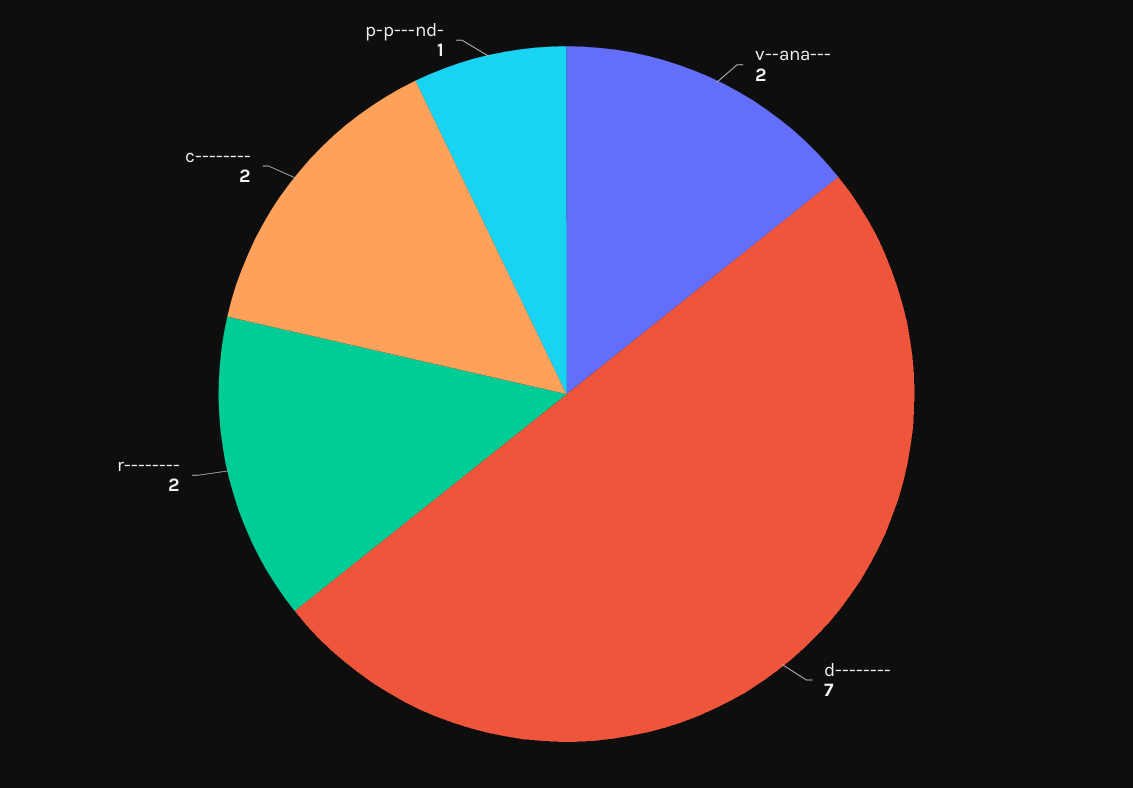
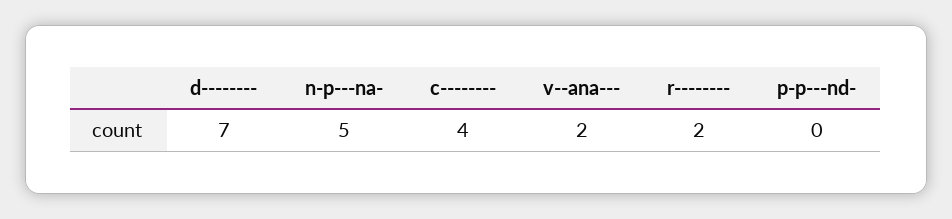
c--------: 2 -> 4
p-p---nd-: 1 -> 0
n-p---na-: none -> 5

